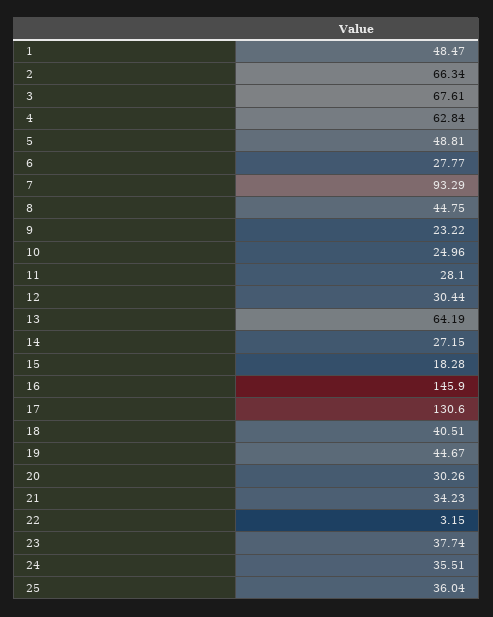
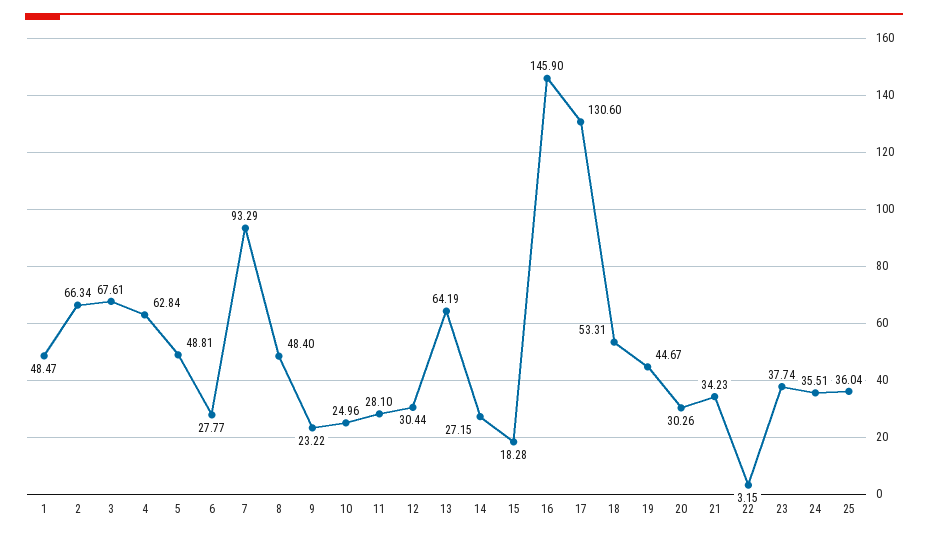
8: 44.75 -> 48.4
18: 40.51 -> 53.31

